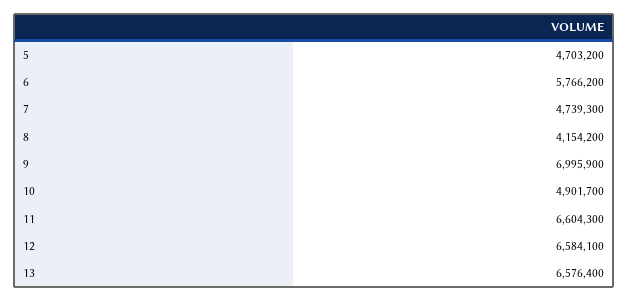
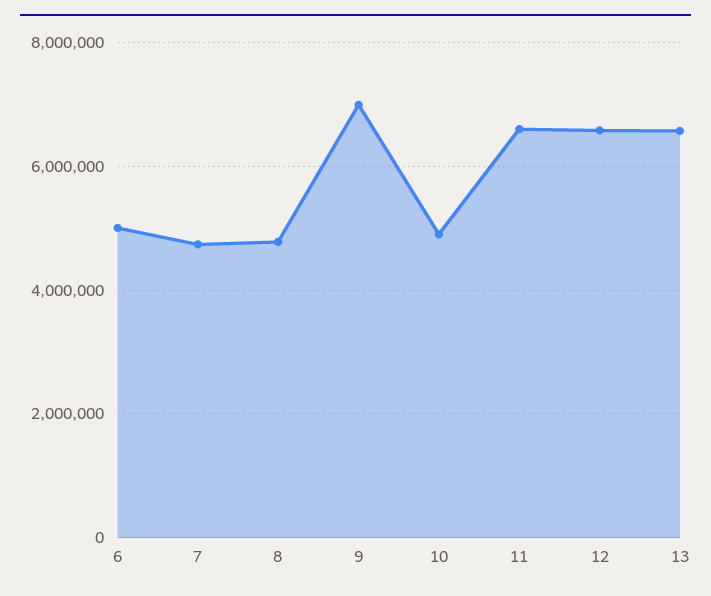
5: 4703200 -> none
6: 5766200 -> 5000000
8: 4154200 -> 4800000

